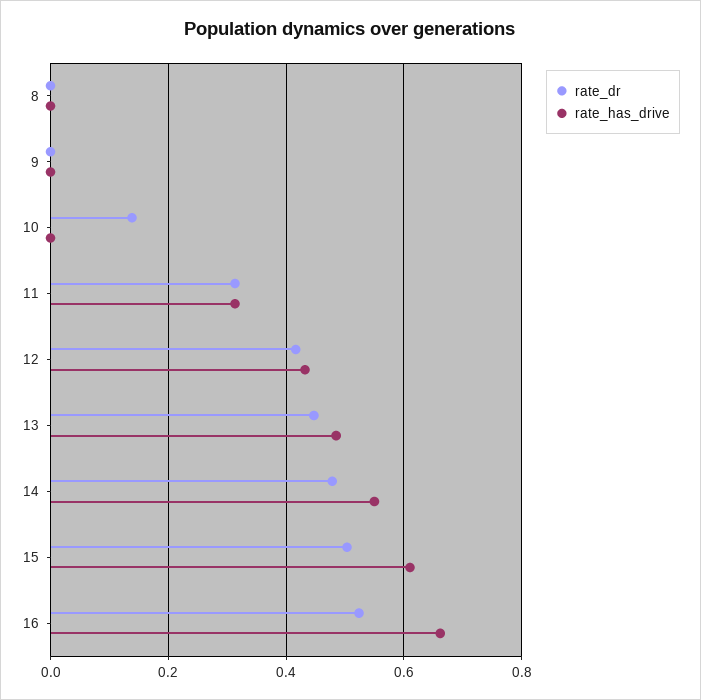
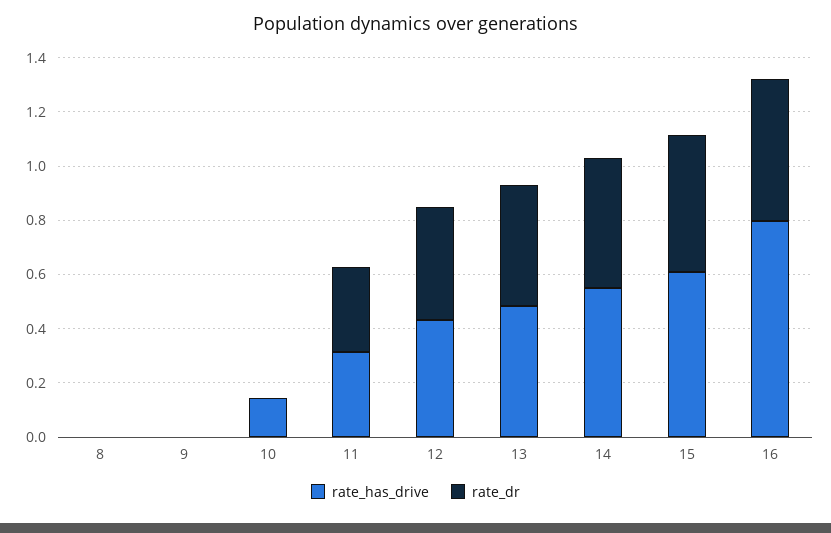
rate_dr, 10: 0.14 -> 0
rate_has_drive, 10: 0 -> 0.15
rate_has_drive, 16: 0.66 -> 0.8

